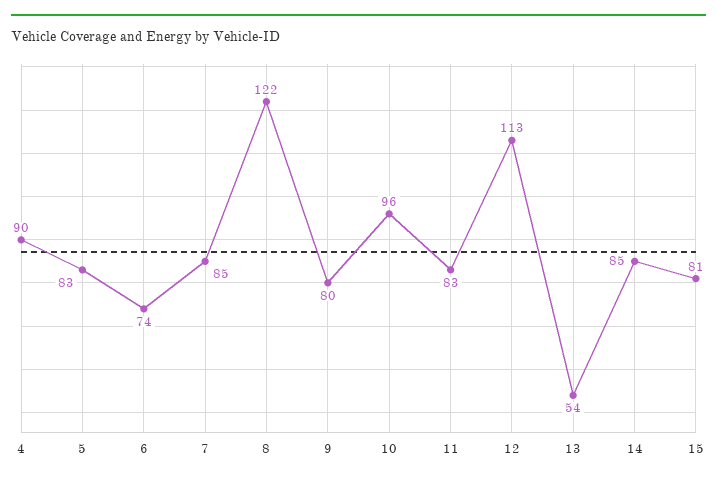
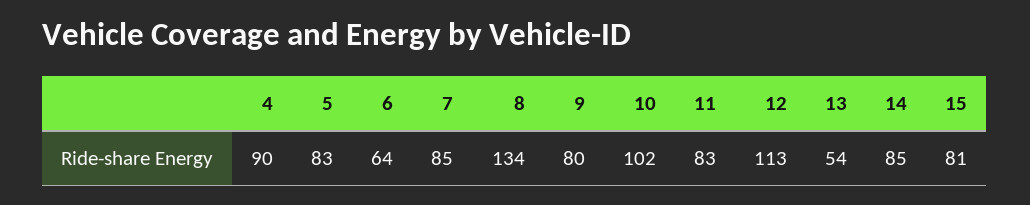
6: 74 -> 64
8: 122 -> 134
10: 96 -> 102

